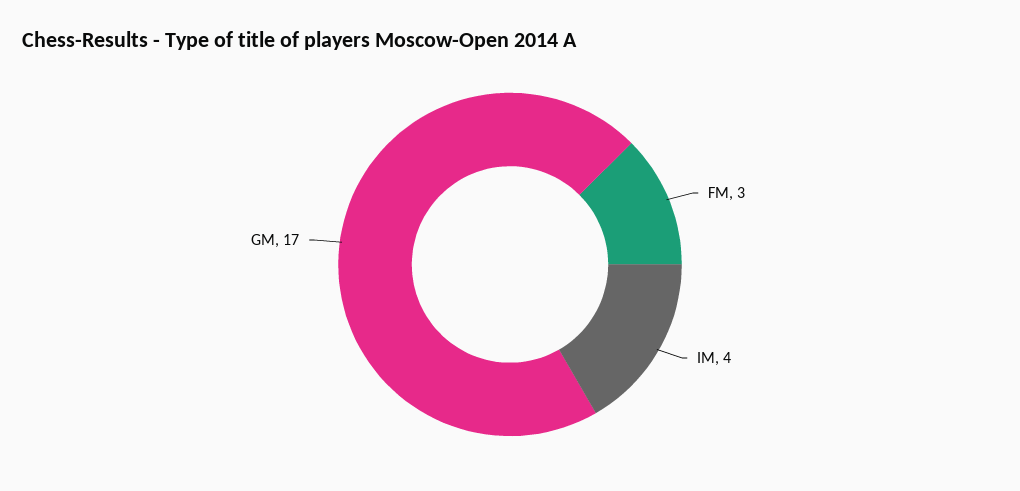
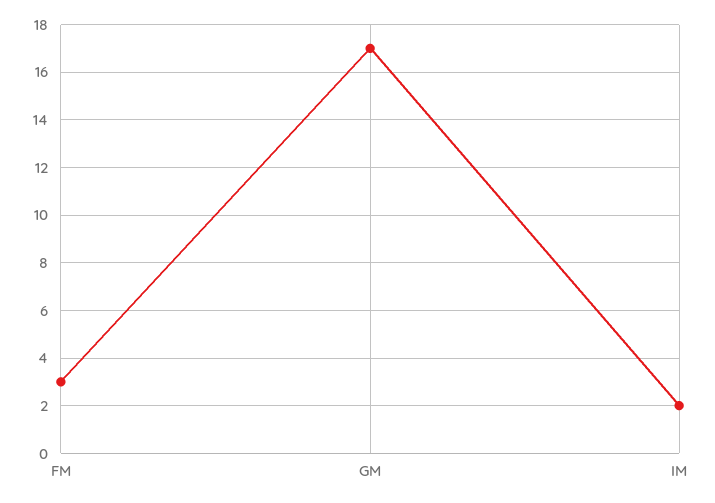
IM: 4 -> 2

